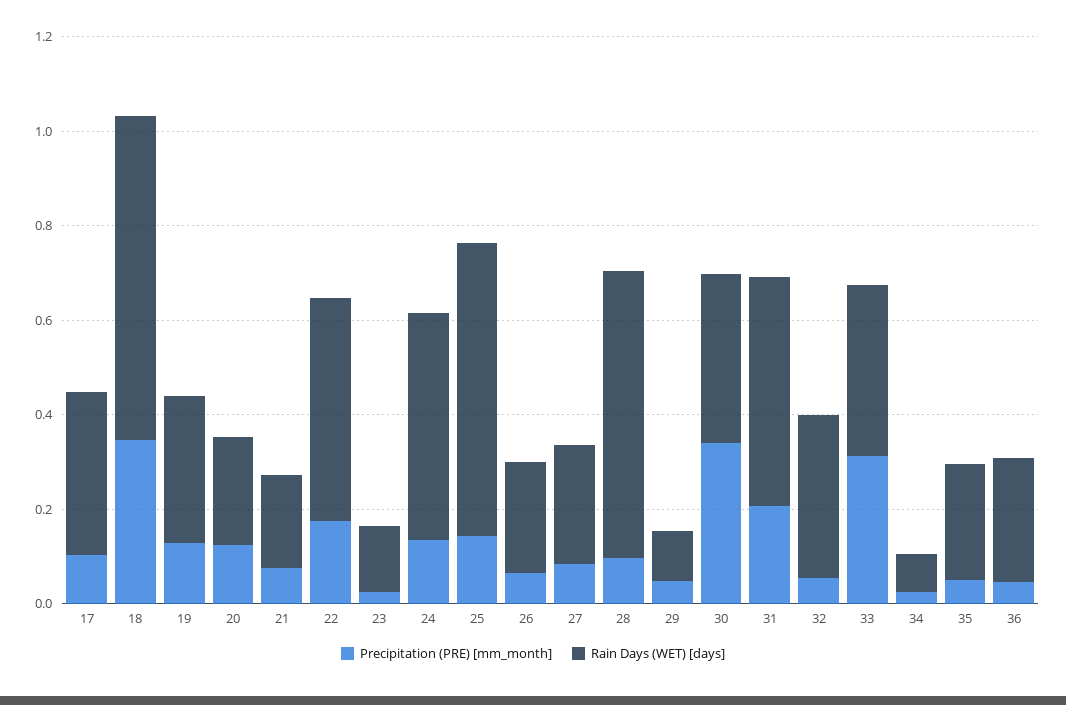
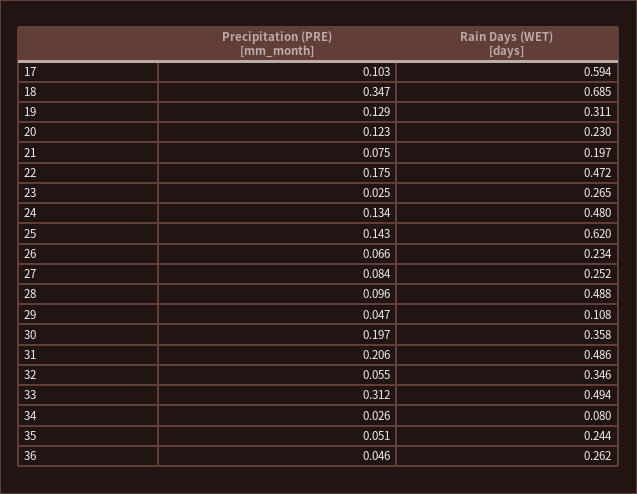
Rain Days (WET) [days], 17: 0.35 -> 0.594
Rain Days (WET) [days], 23: 0.15 -> 0.265
Rain Days (WET) [days], 28: 0.6 -> 0.488
Precipitation (PRE) [mm_month], 30: 0.35 -> 0.197
Rain Days (WET) [days], 33: 0.35 -> 0.494

